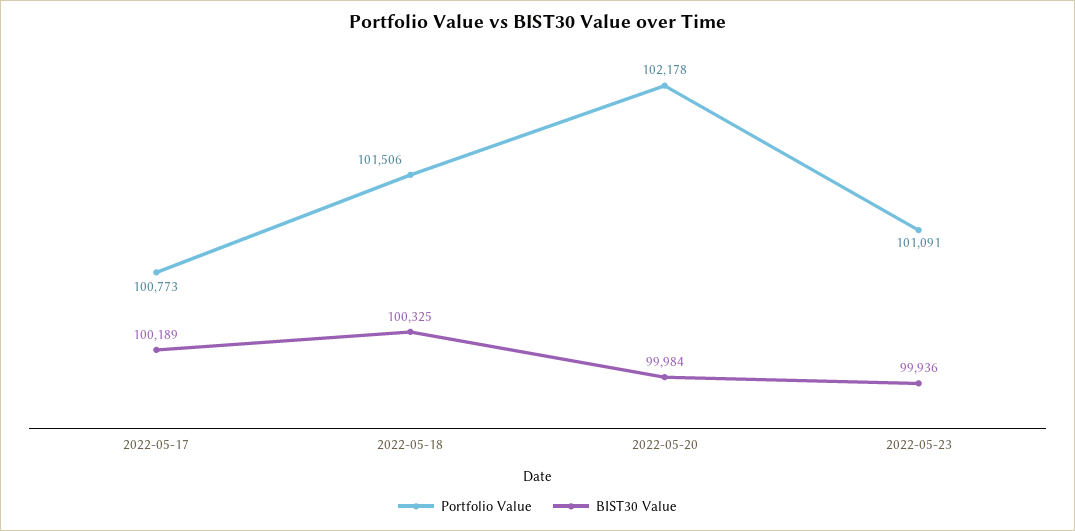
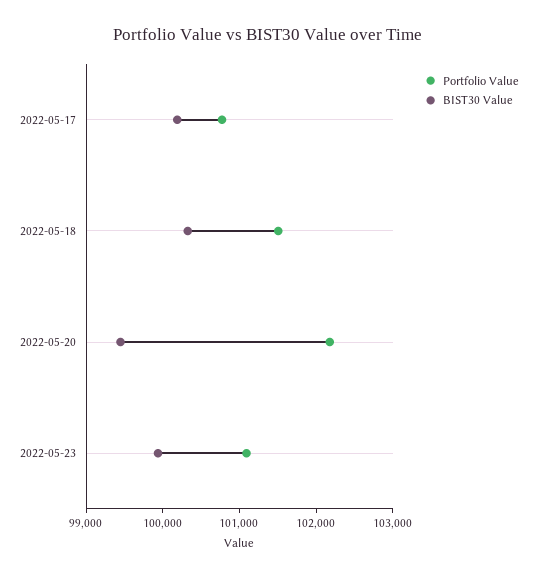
BIST30 Value, 2022-05-20: 99984 -> 99400

